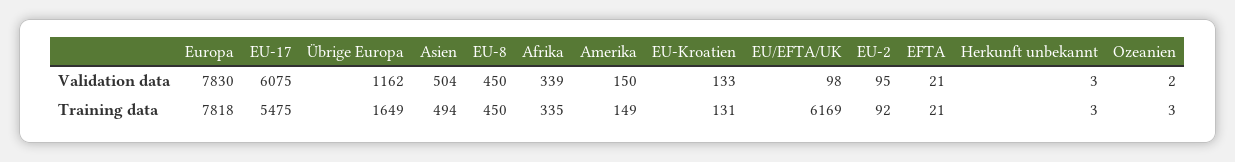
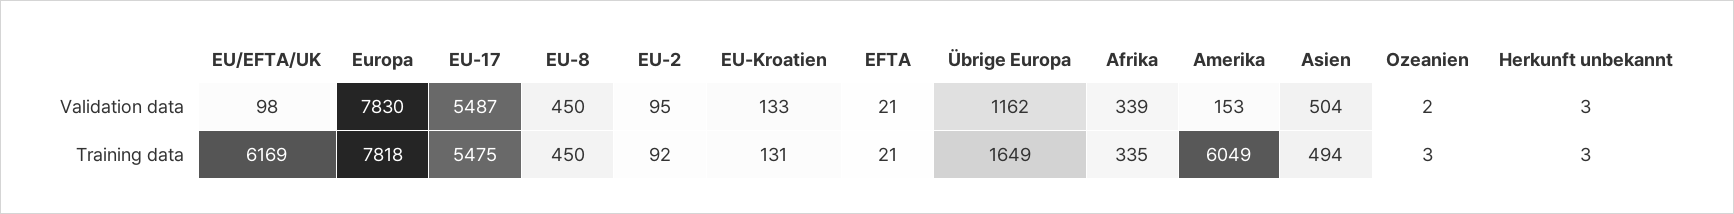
EU-17, Validation data: 6075 -> 5487
Amerika, Validation data: 150 -> 153
Amerika, Training data: 149 -> 6049

